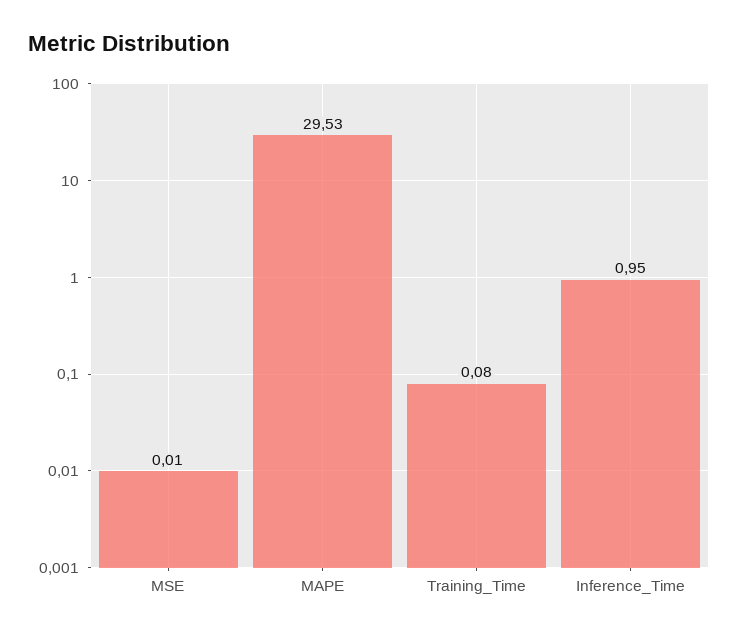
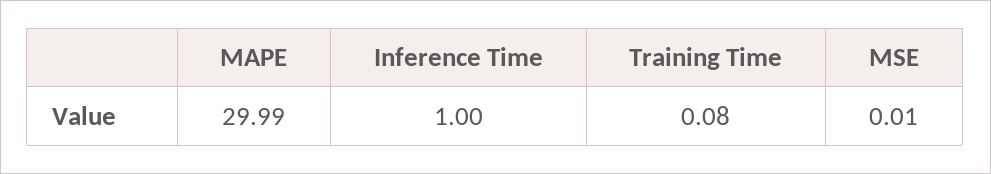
MAPE: 29.53 -> 29.99
Inference_Time: 0.95 -> 1

